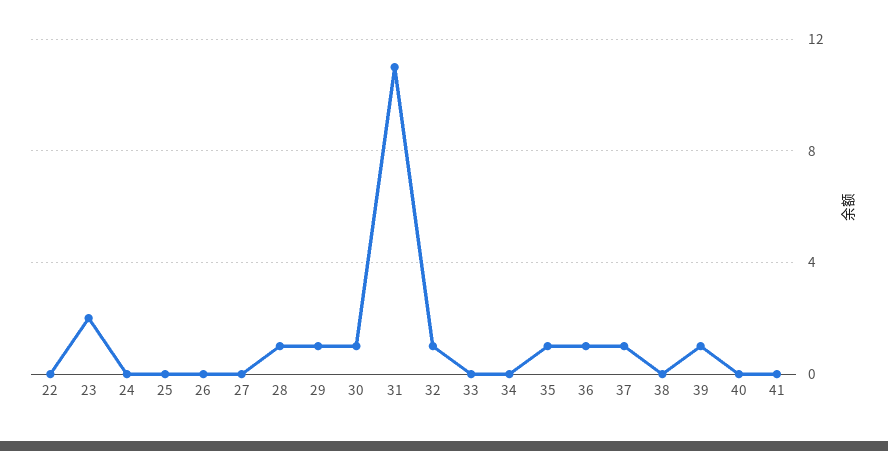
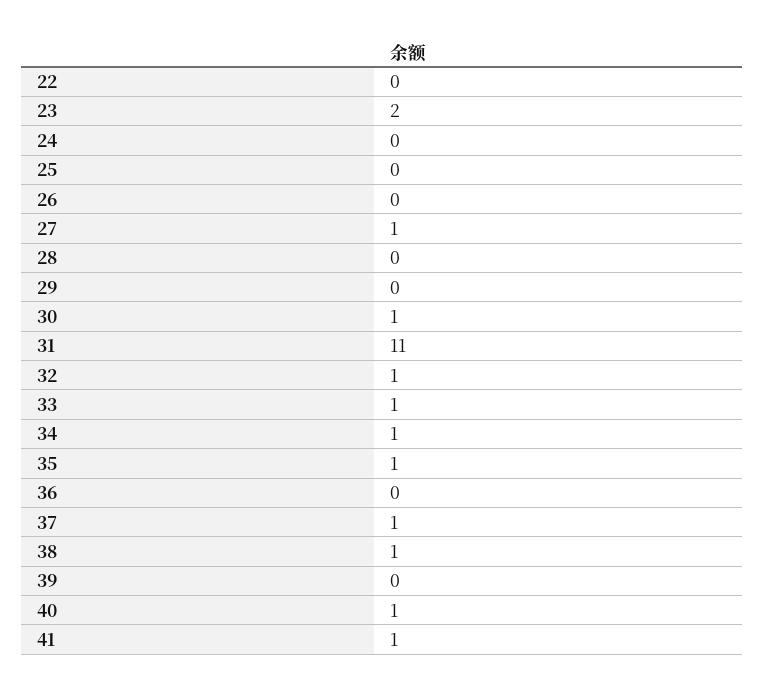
27: 0 -> 1
28: 1 -> 0
29: 1 -> 0
33: 0 -> 1
34: 0 -> 1
36: 1 -> 0
38: 0 -> 1
39: 1 -> 0
40: 0 -> 1
41: 0 -> 1

